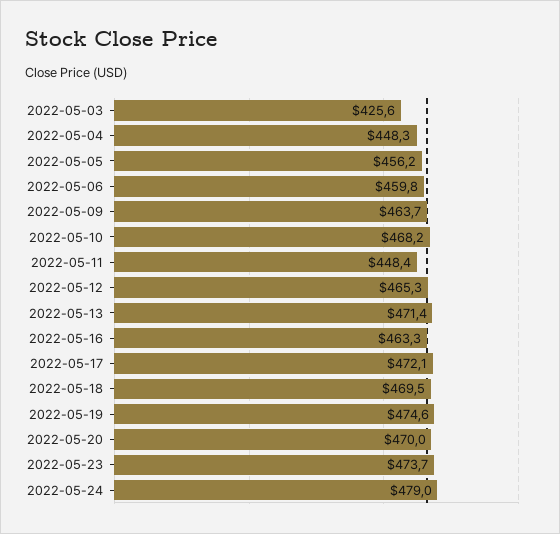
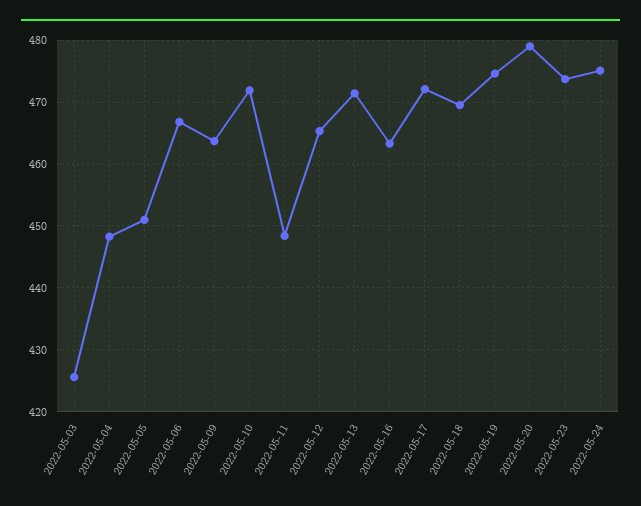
2022-05-05: 456.2 -> 451
2022-05-06: 459.8 -> 467
2022-05-10: 468.2 -> 472
2022-05-20: 470 -> 479
2022-05-24: 479 -> 475

